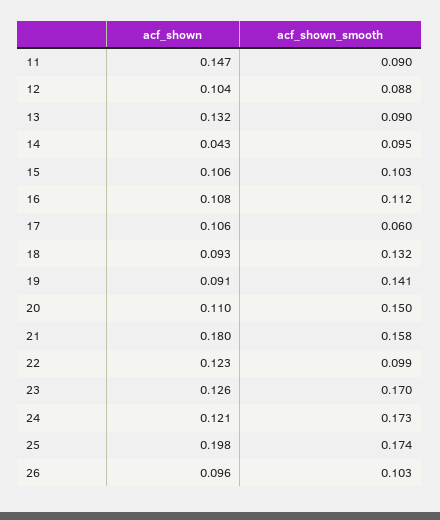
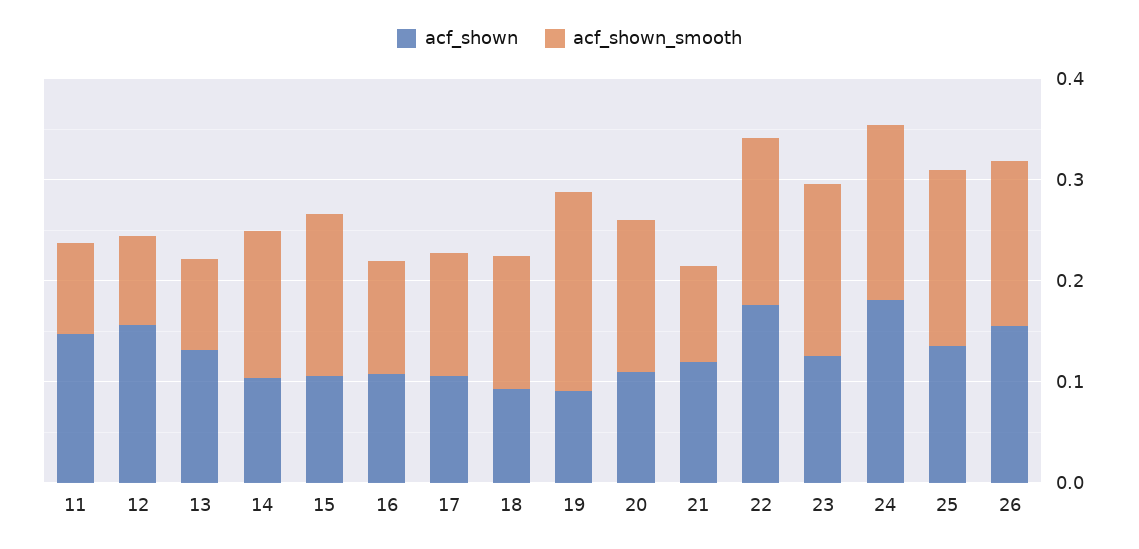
acf_shown, 12: 0.104 -> 0.16
acf_shown, 14: 0.043 -> 0.1
acf_shown_smooth, 14: 0.095 -> 0.14
acf_shown_smooth, 15: 0.103 -> 0.16
acf_shown_smooth, 17: 0.06 -> 0.12
acf_shown_smooth, 19: 0.141 -> 0.2
acf_shown, 21: 0.18 -> 0.12
acf_shown_smooth, 21: 0.158 -> 0.1
acf_shown, 22: 0.123 -> 0.18
acf_shown_smooth, 22: 0.099 -> 0.16
acf_shown, 24: 0.121 -> 0.18
acf_shown, 25: 0.198 -> 0.14
acf_shown, 26: 0.096 -> 0.16
acf_shown_smooth, 26: 0.103 -> 0.16

